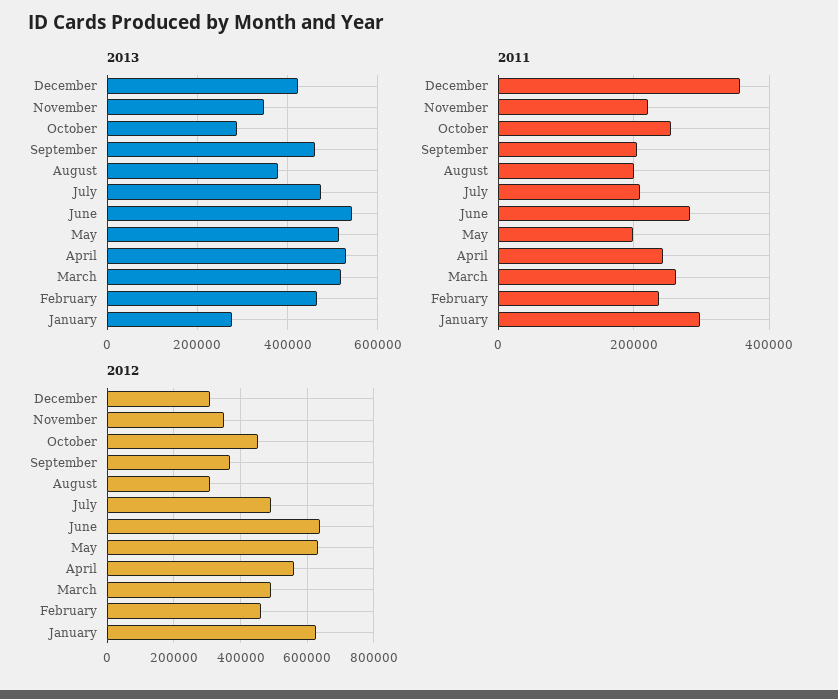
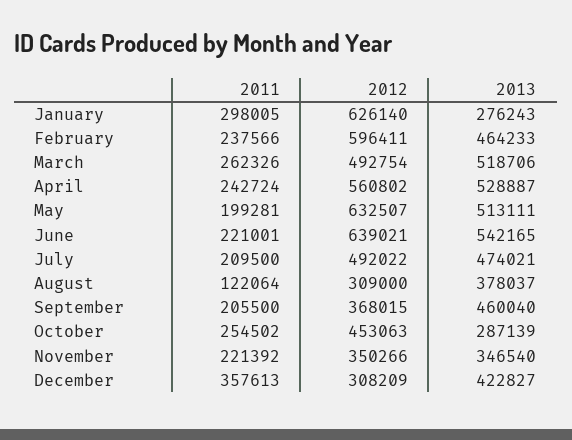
2011, August: 200000 -> 122064
2011, June: 280000 -> 221001
2012, February: 460000 -> 596411

